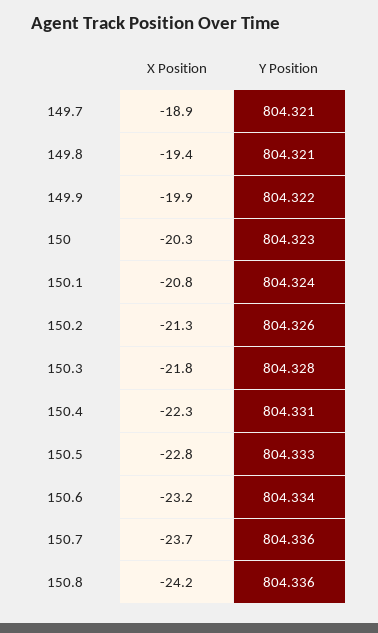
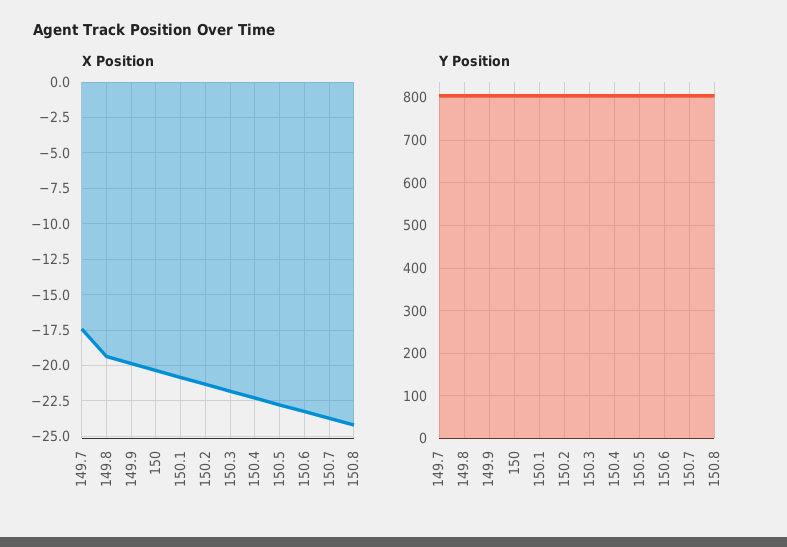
X Position, 149.7: -18.9 -> -17.5

